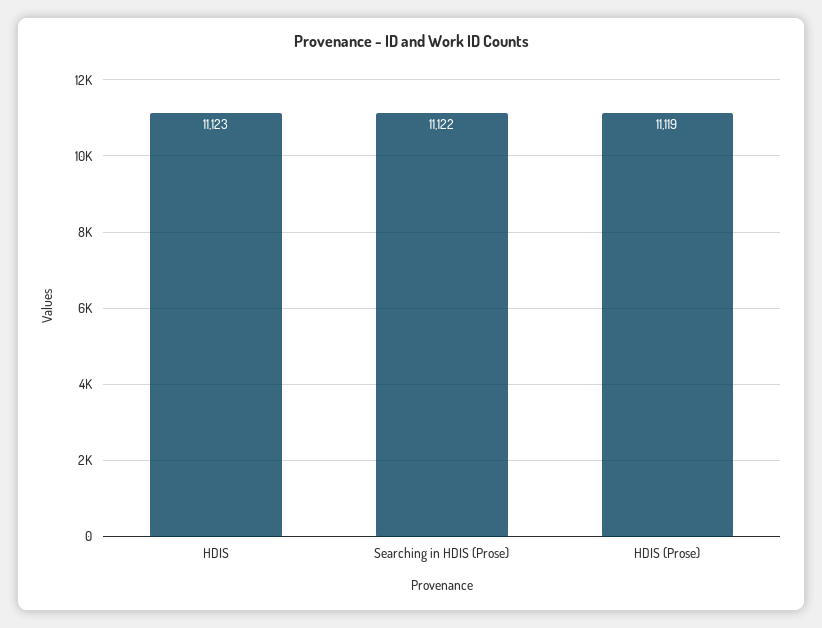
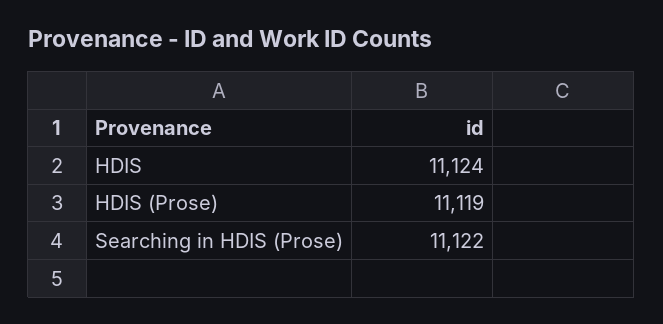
HDIS: 11123 -> 11124

